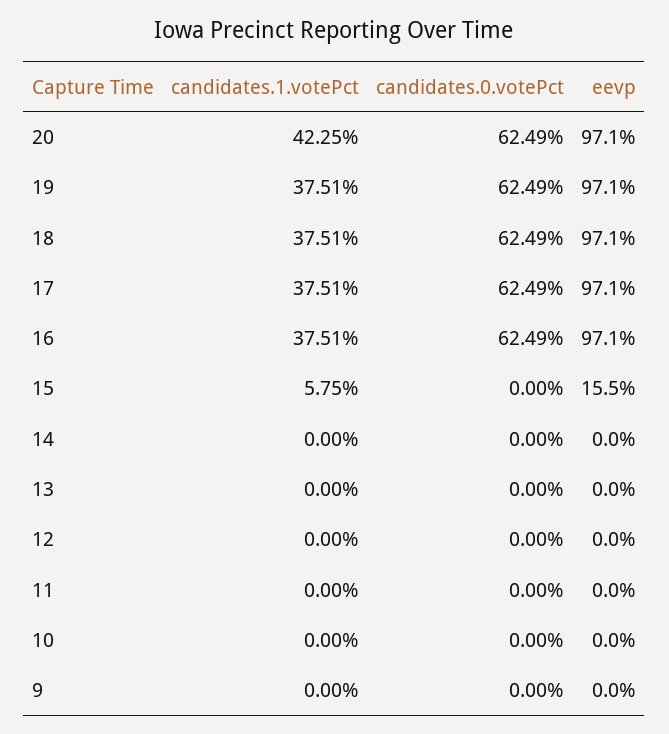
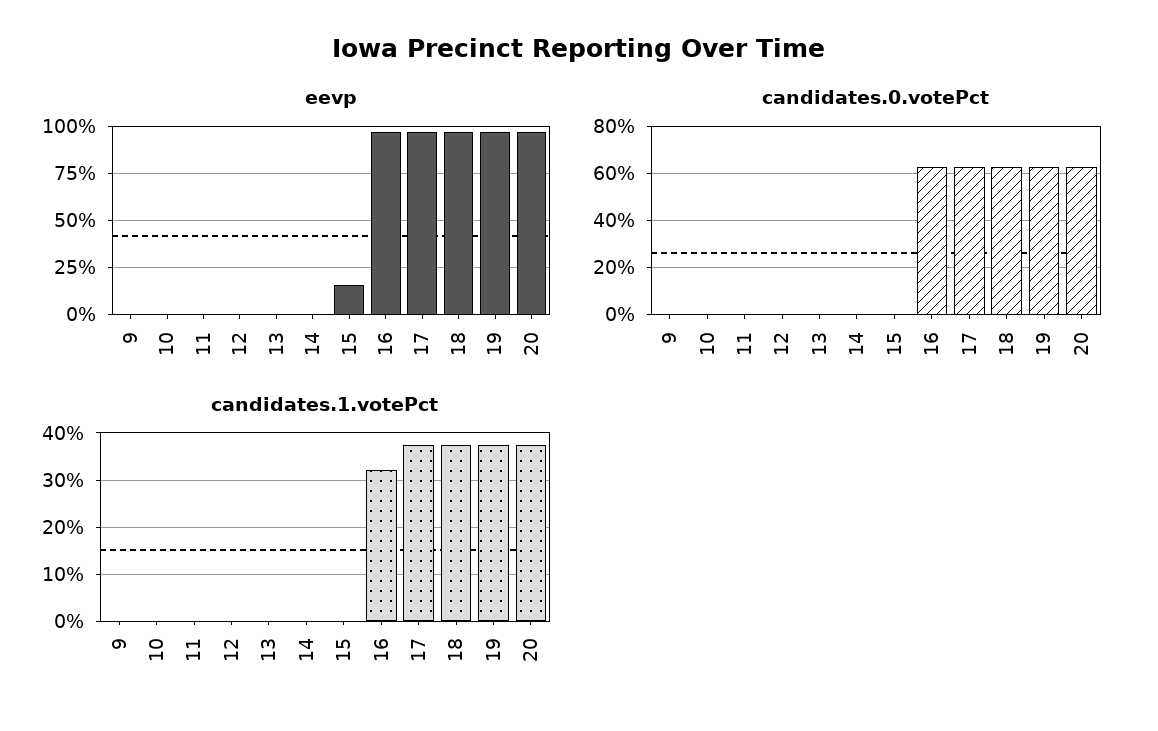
candidates.1.votePct, 20: 42.25 -> 38
candidates.1.votePct, 16: 37.51 -> 32
candidates.1.votePct, 15: 5.75 -> 0

